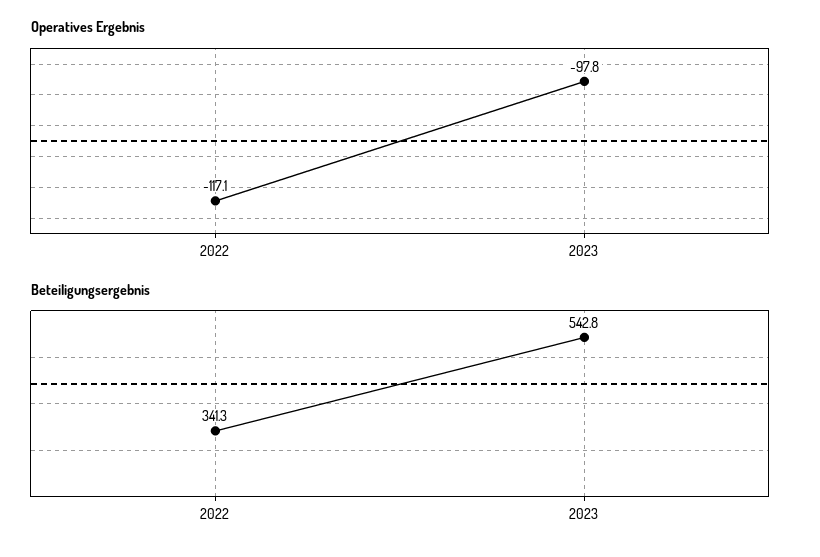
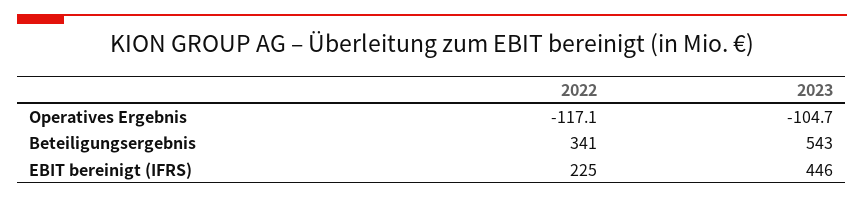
Operatives Ergebnis, 2023: -97.8 -> -104.7
EBIT bereinigt (IFRS), 2022: none -> 225
EBIT bereinigt (IFRS), 2023: none -> 446

